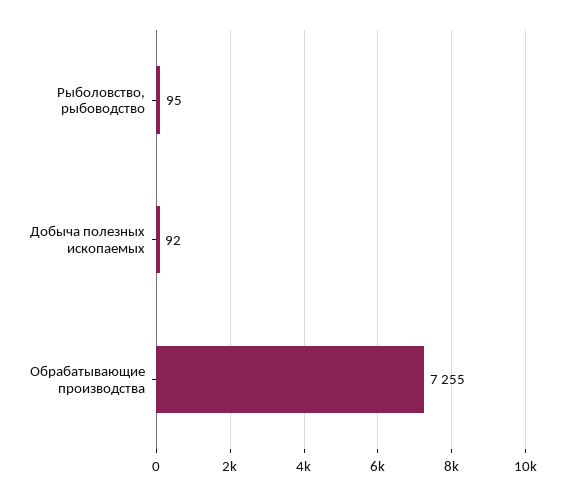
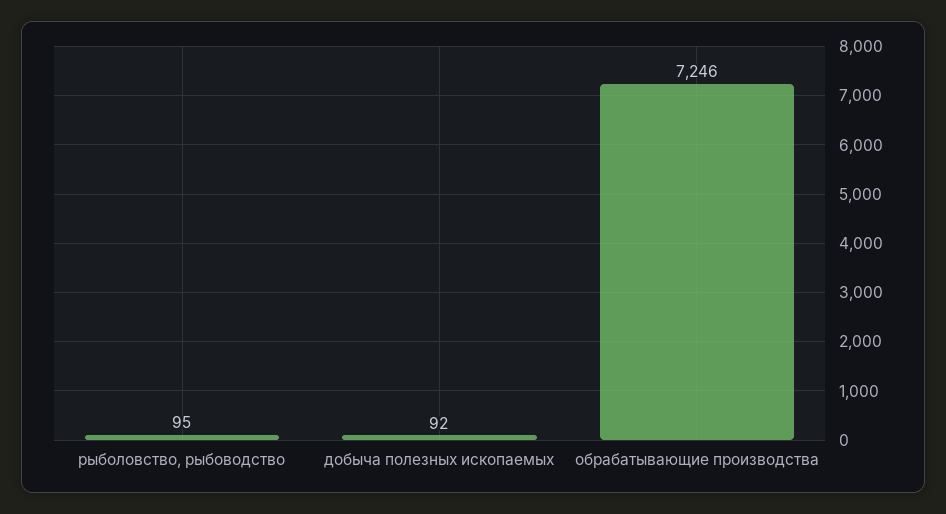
Обрабатывающие производства: 7255 -> 7246

